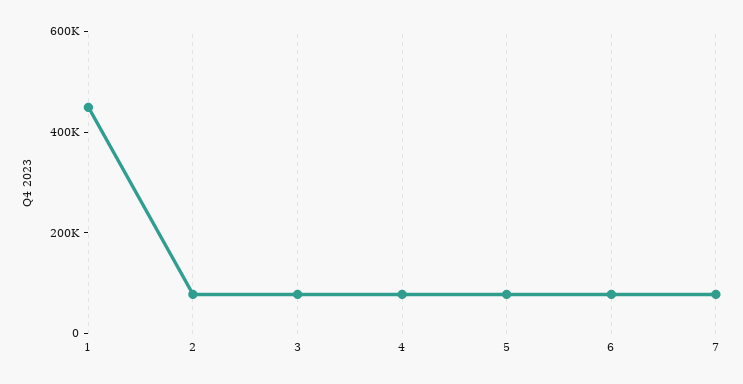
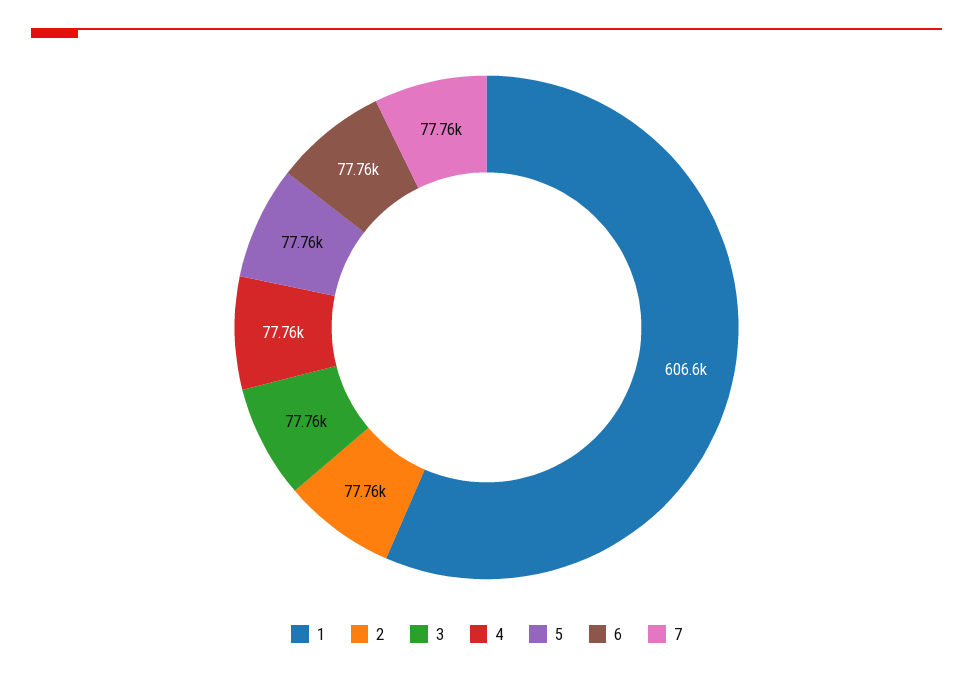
1: 450000 -> 606600

